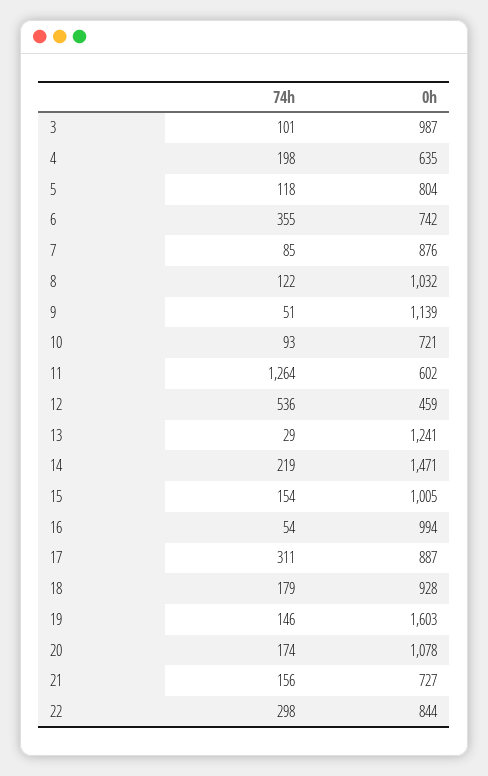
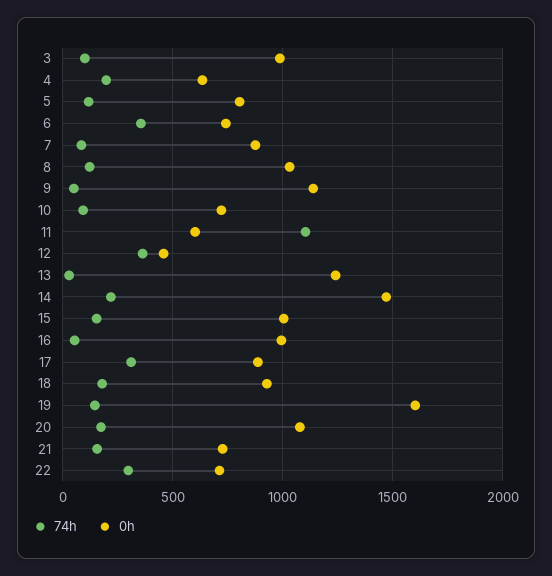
74h, 11: 1264 -> 1100
74h, 12: 536 -> 350
0h, 22: 844 -> 700

